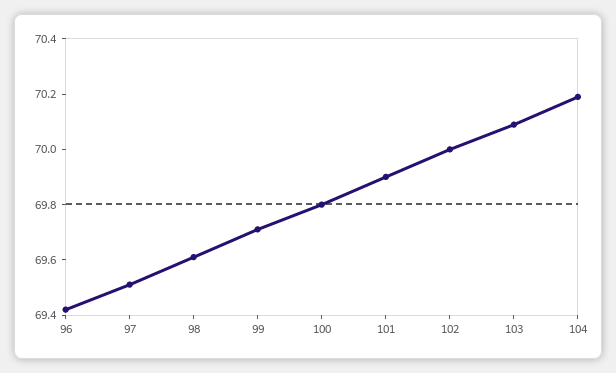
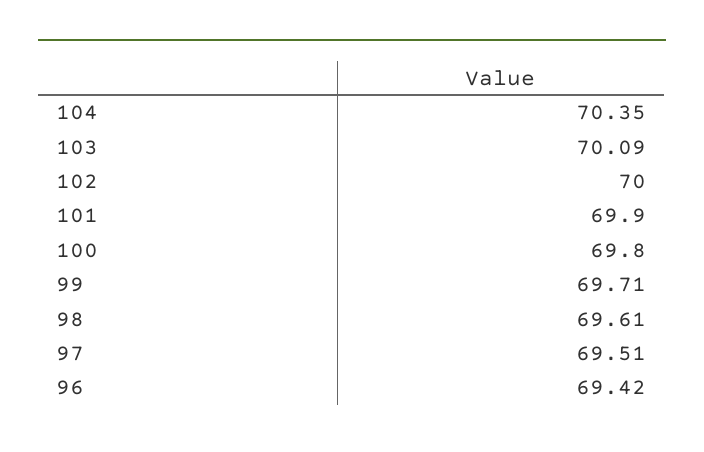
104: 70.2 -> 70.35

